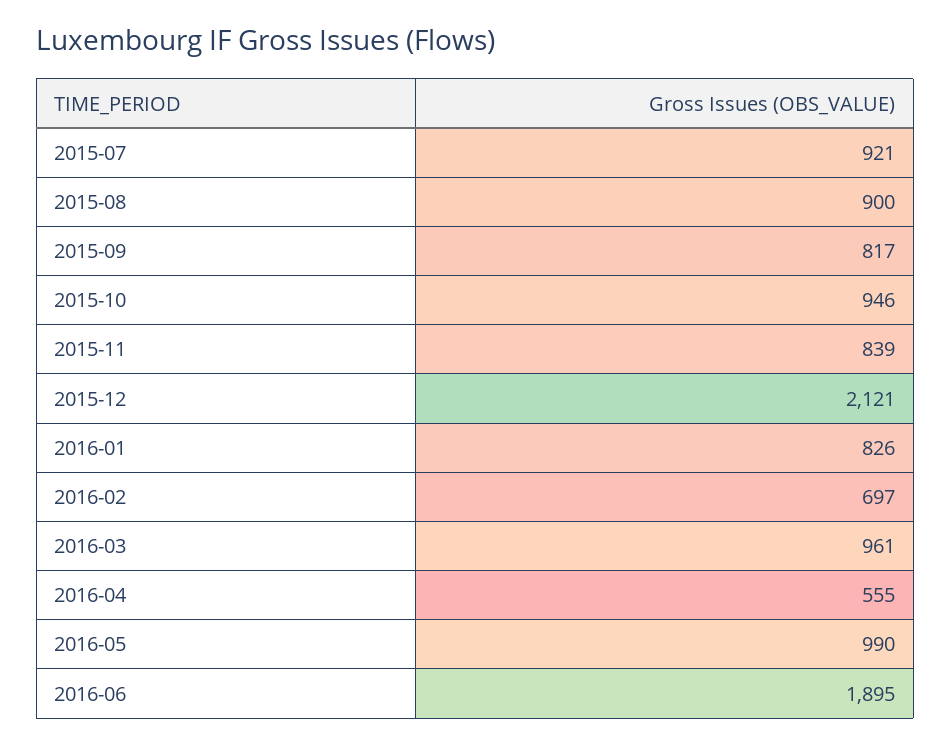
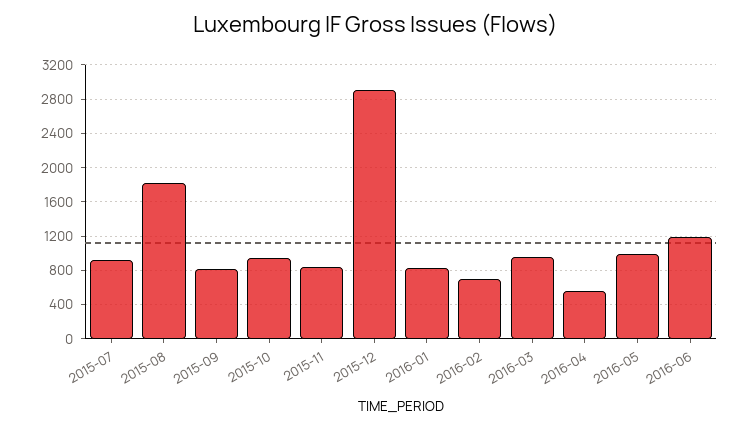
2015-08: 900 -> 1800
2015-12: 2121 -> 2900
2016-06: 1895 -> 1200

